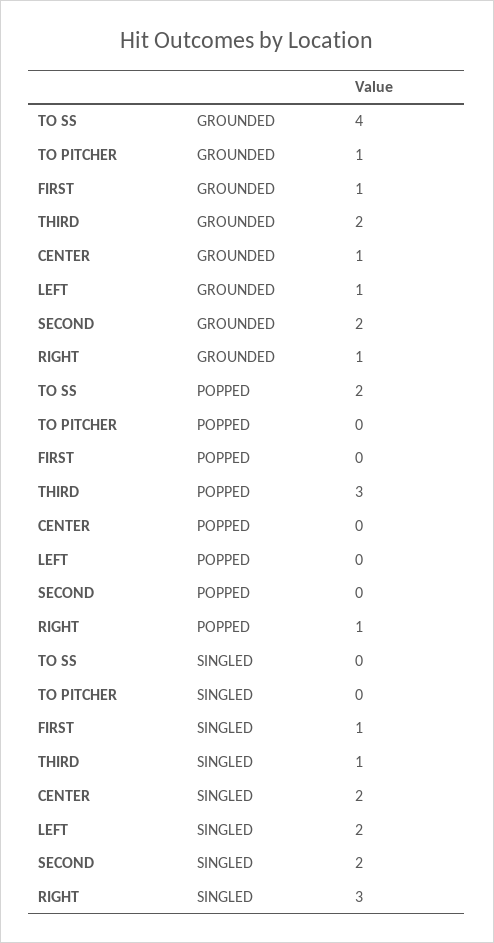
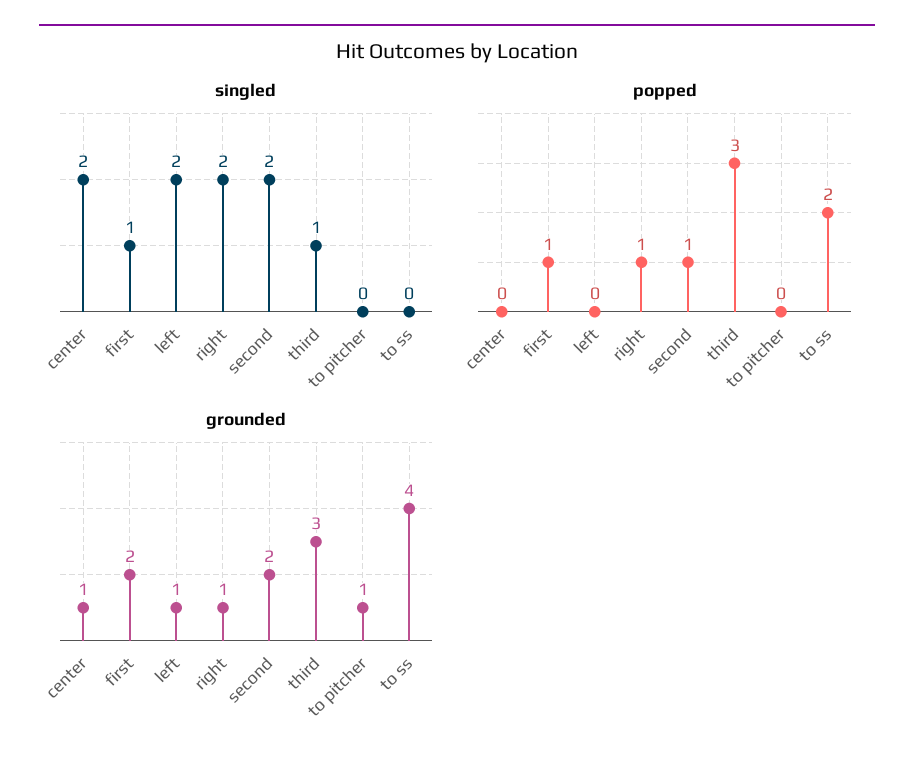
GROUNDED, FIRST: 1 -> 2
GROUNDED, THIRD: 2 -> 3
POPPED, FIRST: 0 -> 1
POPPED, SECOND: 0 -> 1
SINGLED, RIGHT: 3 -> 2

